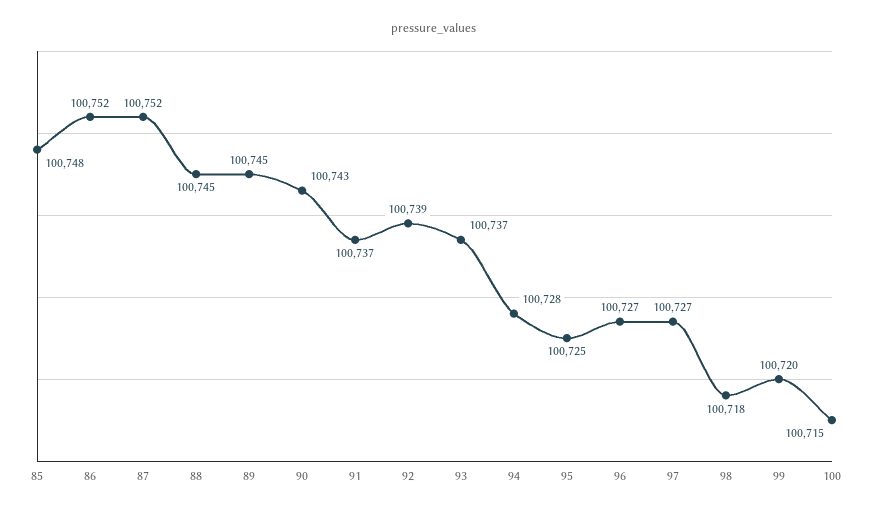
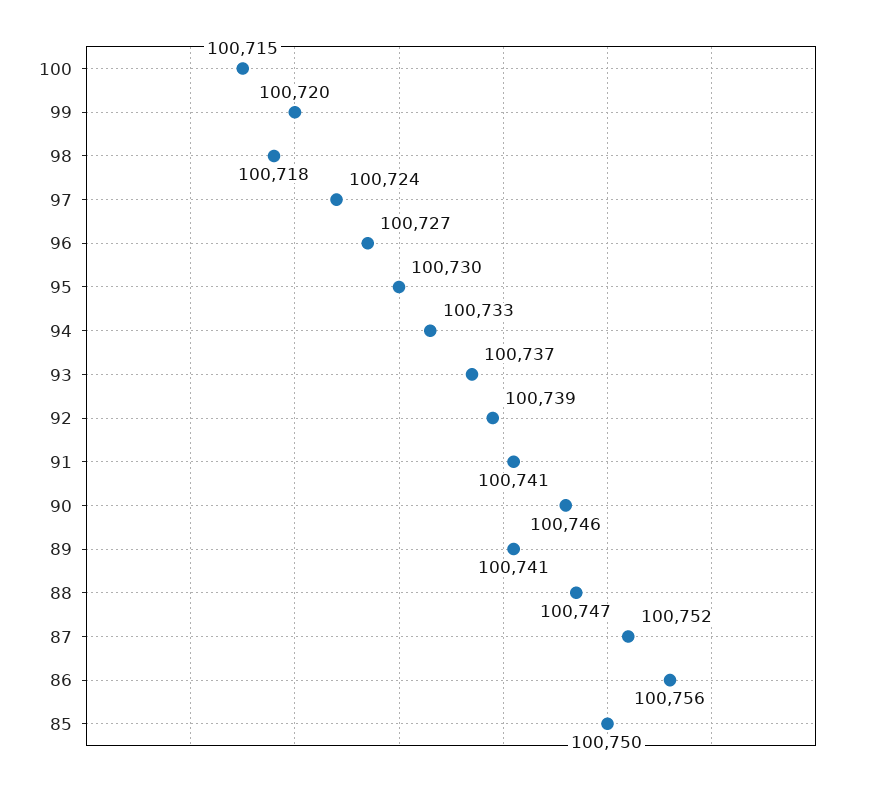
85: 100748 -> 100750
86: 100752 -> 100756
88: 100745 -> 100747
89: 100745 -> 100741
90: 100743 -> 100746
91: 100737 -> 100741
94: 100728 -> 100733
95: 100725 -> 100730
97: 100727 -> 100724

